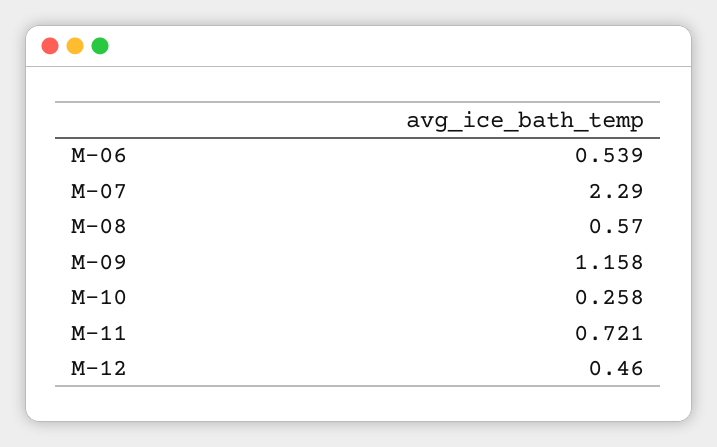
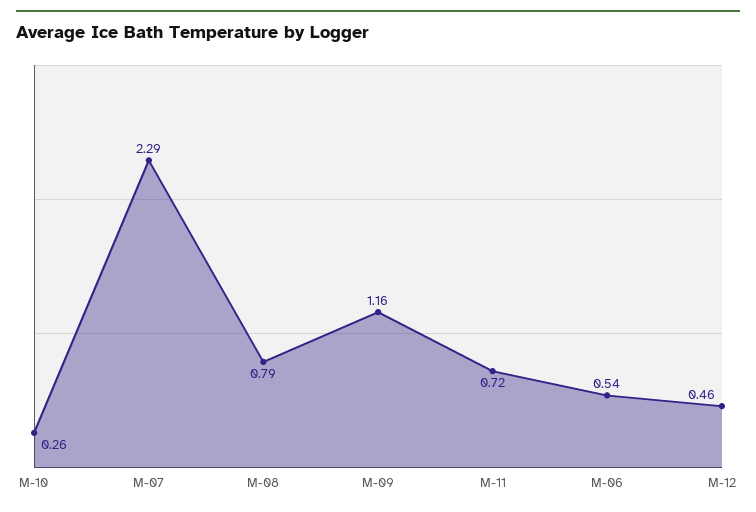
M-08: 0.57 -> 0.79

